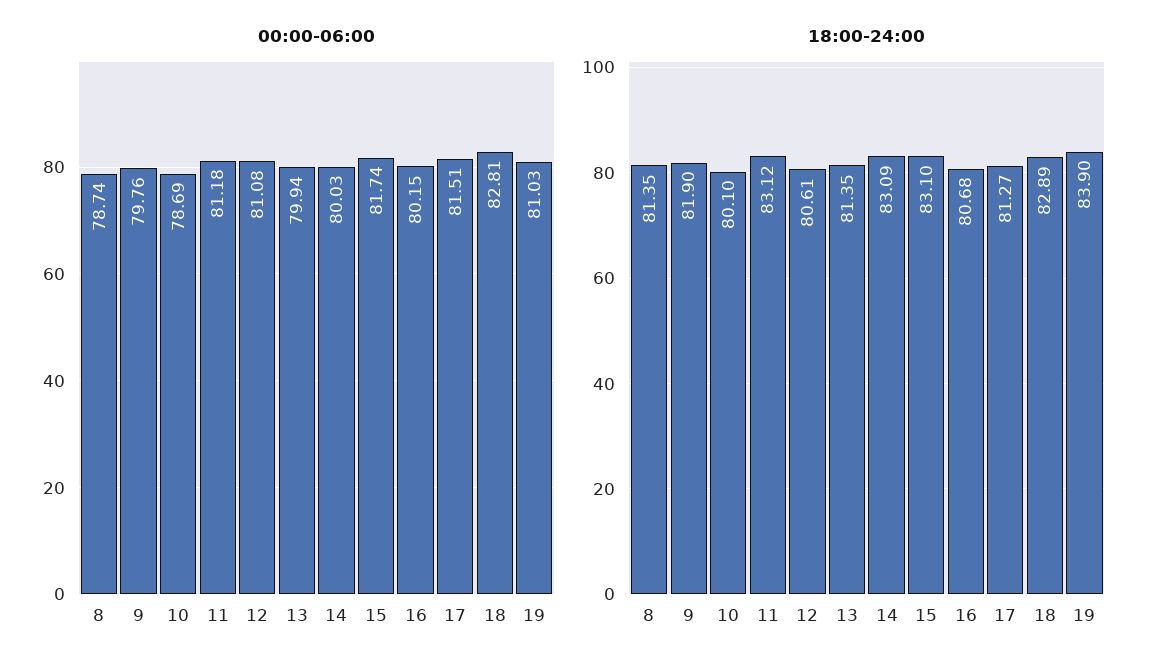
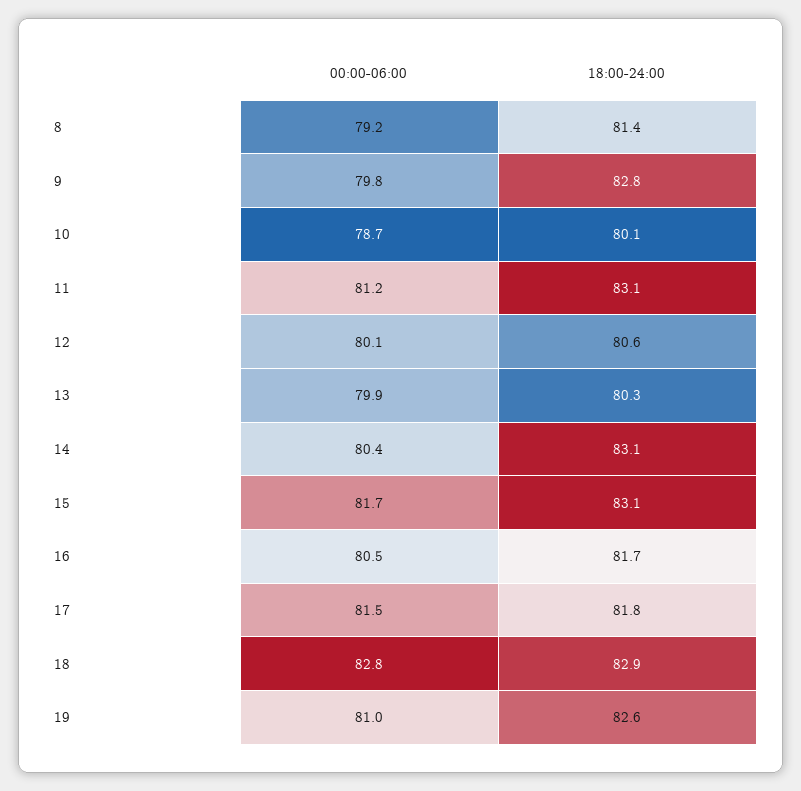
00:00-06:00, 8: 78.74 -> 79.2
00:00-06:00, 12: 81.08 -> 80.1
00:00-06:00, 14: 80.03 -> 80.4
00:00-06:00, 16: 80.15 -> 80.5
18:00-24:00, 9: 81.9 -> 82.8
18:00-24:00, 13: 81.35 -> 80.3
18:00-24:00, 16: 80.68 -> 81.7
18:00-24:00, 17: 81.27 -> 81.8
18:00-24:00, 19: 83.9 -> 82.6

